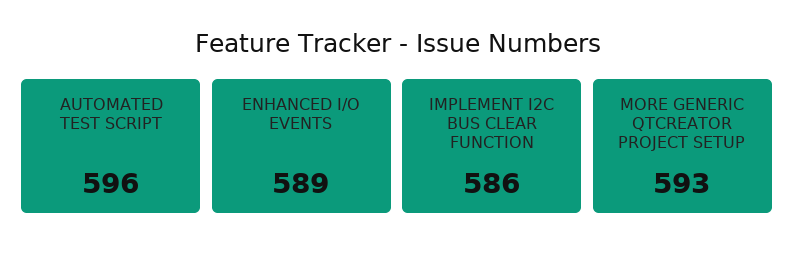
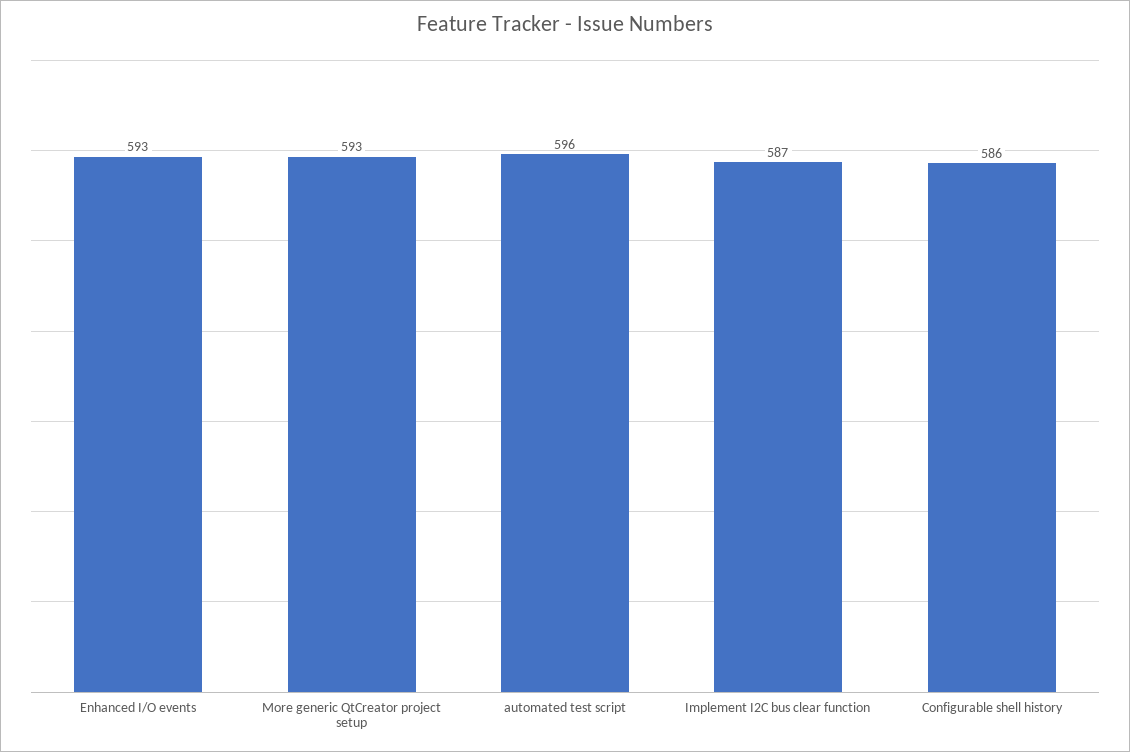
ENHANCED I/O EVENTS: 589 -> 593
IMPLEMENT I2C BUS CLEAR FUNCTION: 586 -> 587
Configurable shell history: none -> 586

